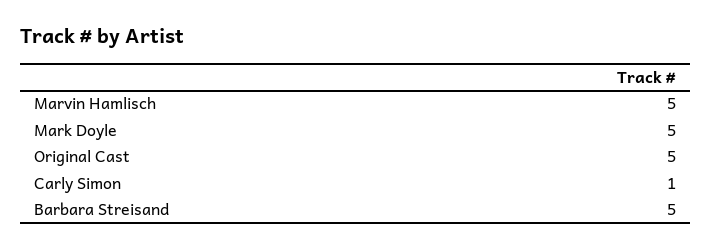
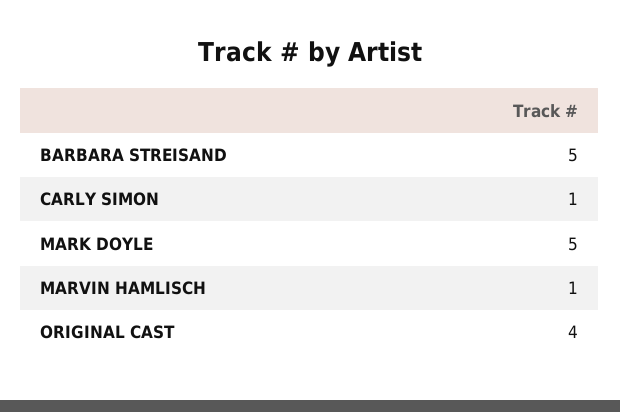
Marvin Hamlisch: 5 -> 1
Original Cast: 5 -> 4

